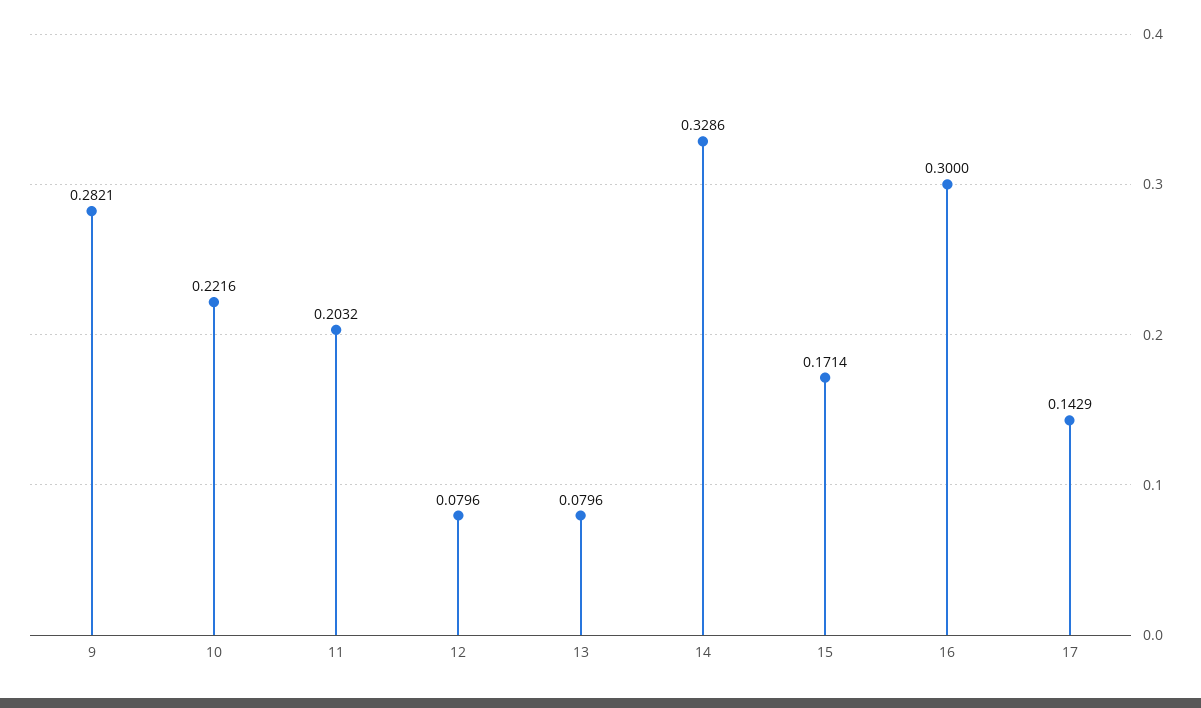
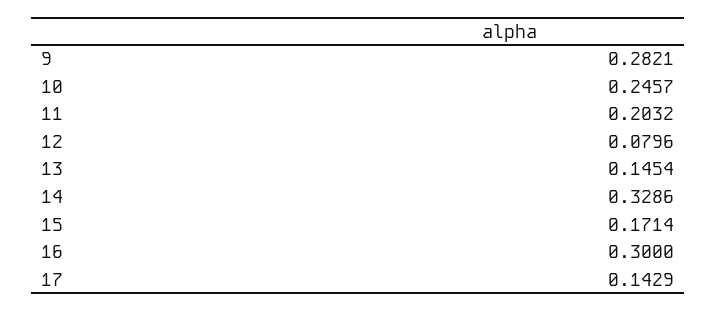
10: 0.2216 -> 0.2457
13: 0.0796 -> 0.1454

